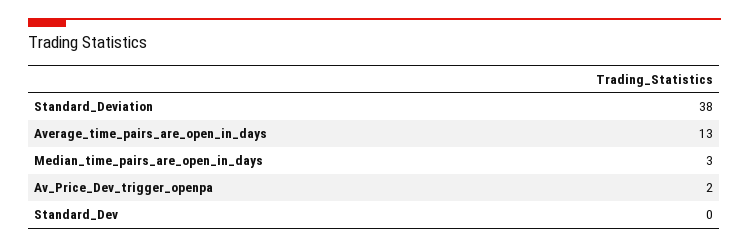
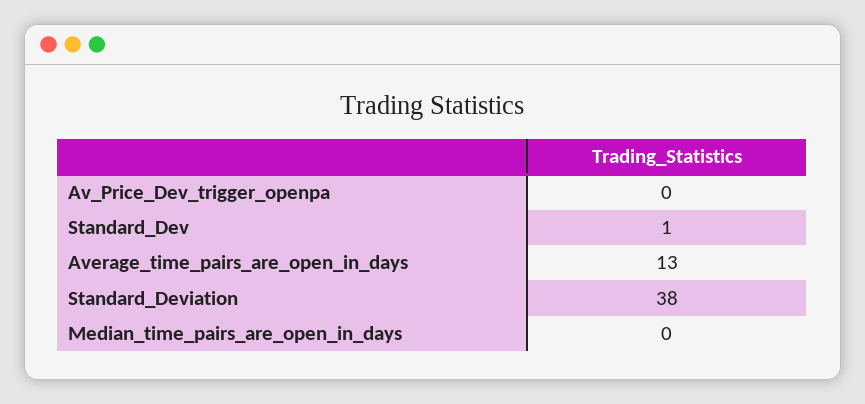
Median_time_pairs_are_open_in_days: 3 -> 0
Av_Price_Dev_trigger_openpa: 2 -> 0
Standard_Dev: 0 -> 1

